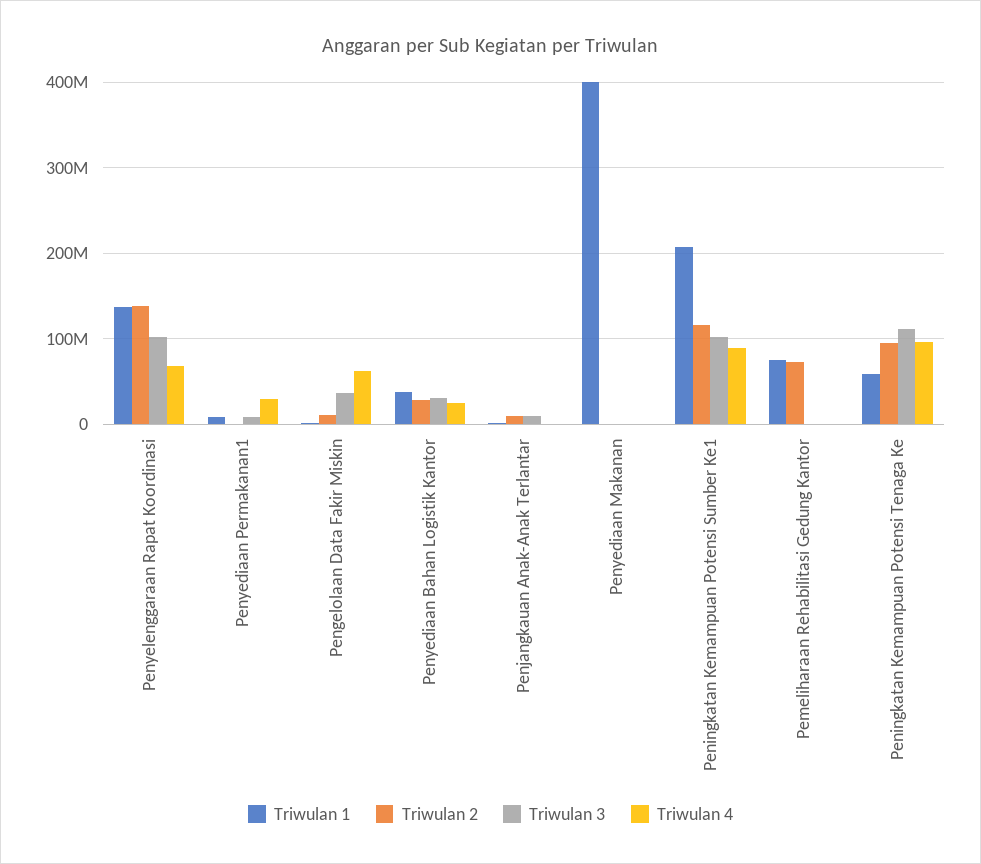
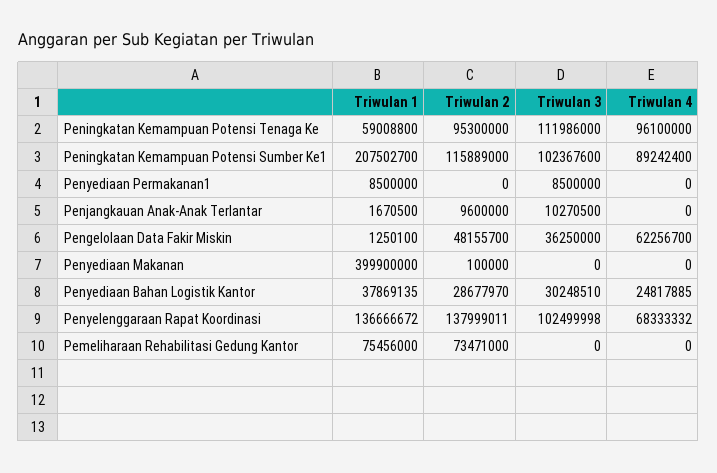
Triwulan 4, Penyediaan Permakanan1: 30000000 -> 0
Triwulan 2, Pengelolaan Data Fakir Miskin: 10000000 -> 48155700

